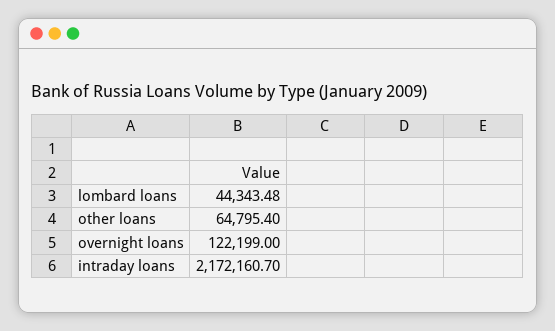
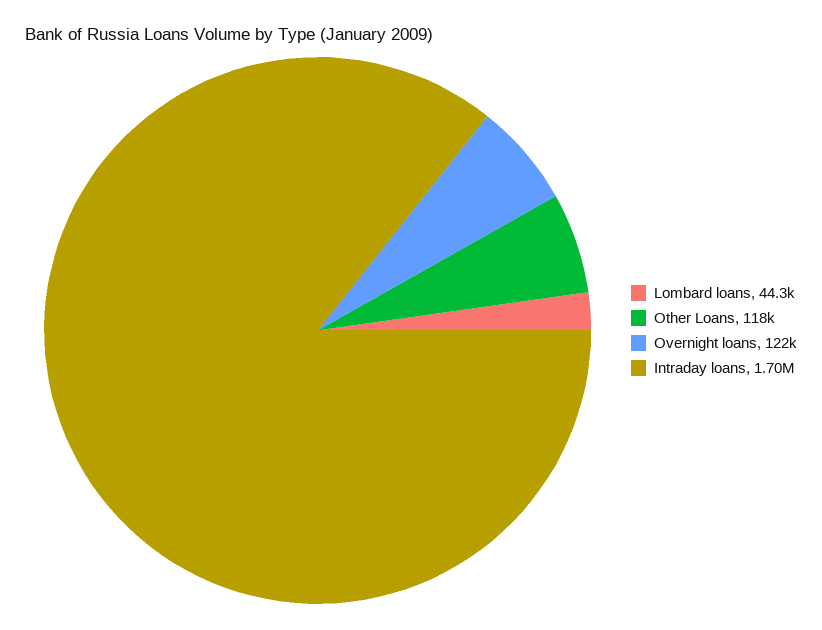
other loans: 64795.4 -> 118000
intraday loans: 2172160.7 -> 1700000

